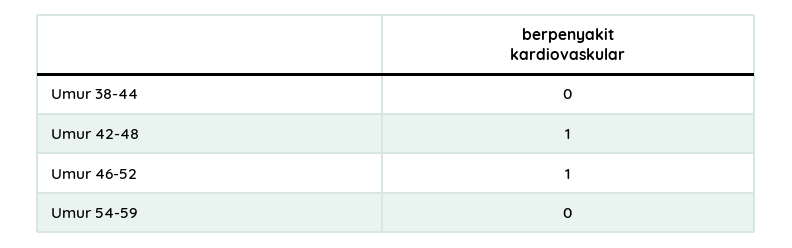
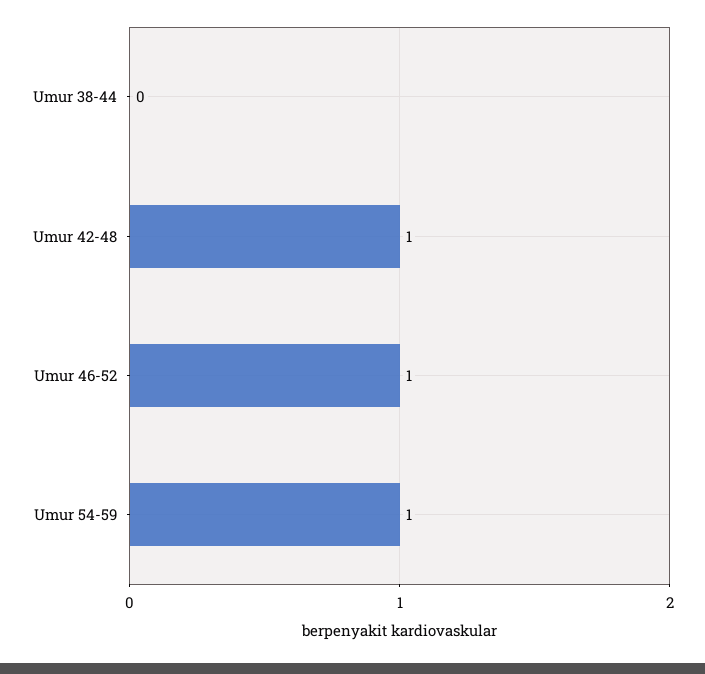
Umur 54-59: 0 -> 1

